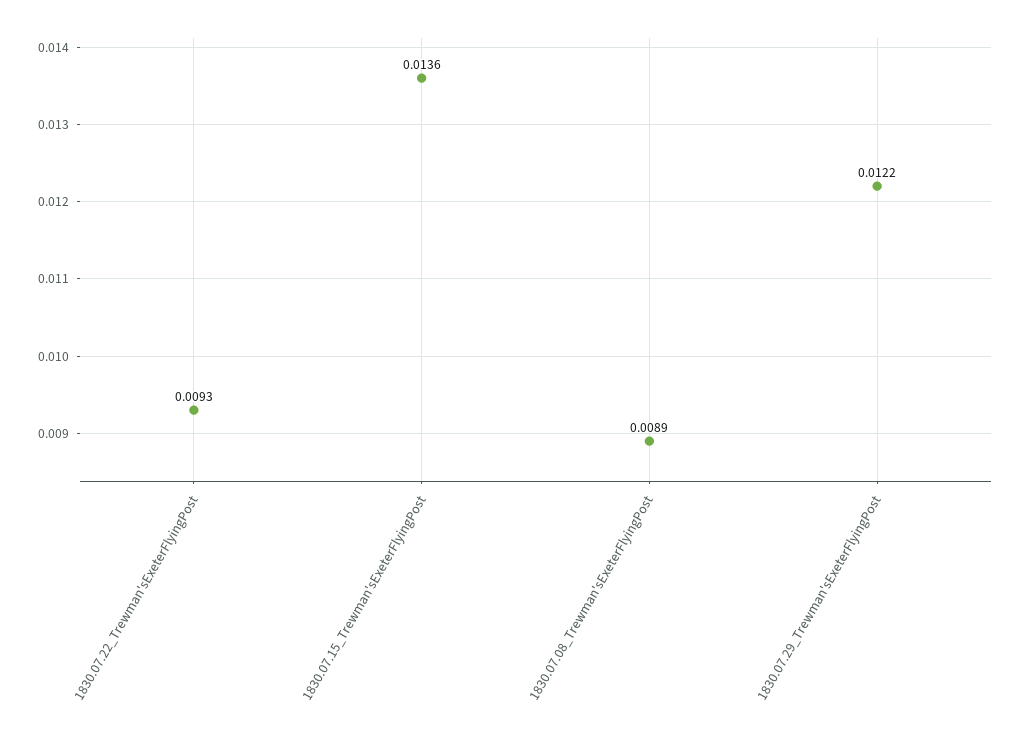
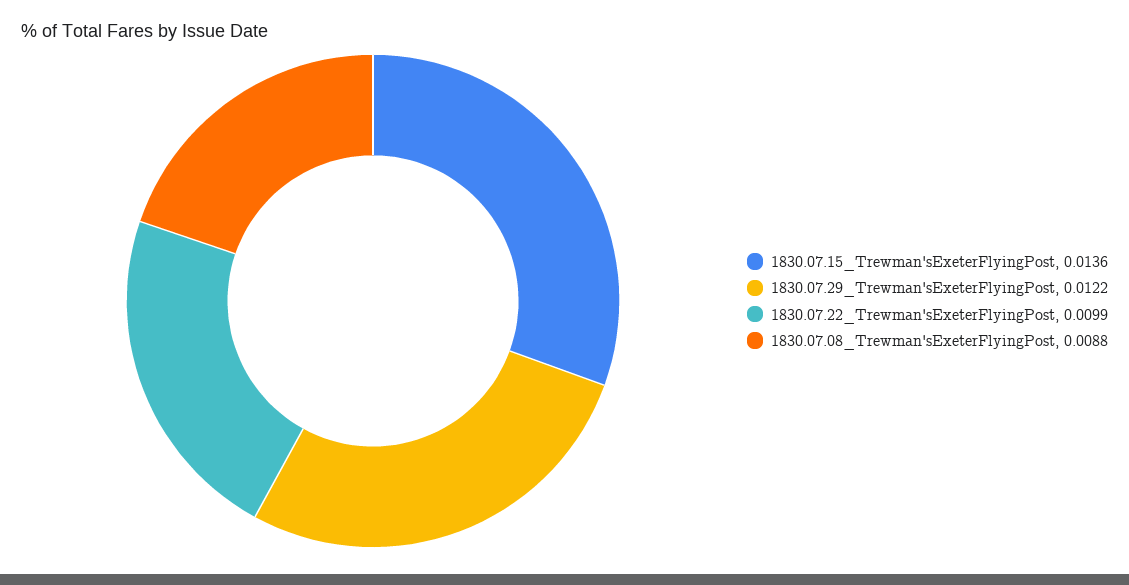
1830.07.22_Trewman'sExeterFlyingPost: 0.0093 -> 0.0099
1830.07.08_Trewman'sExeterFlyingPost: 0.0089 -> 0.0088

